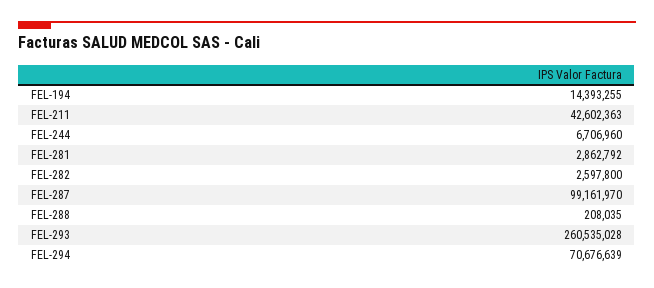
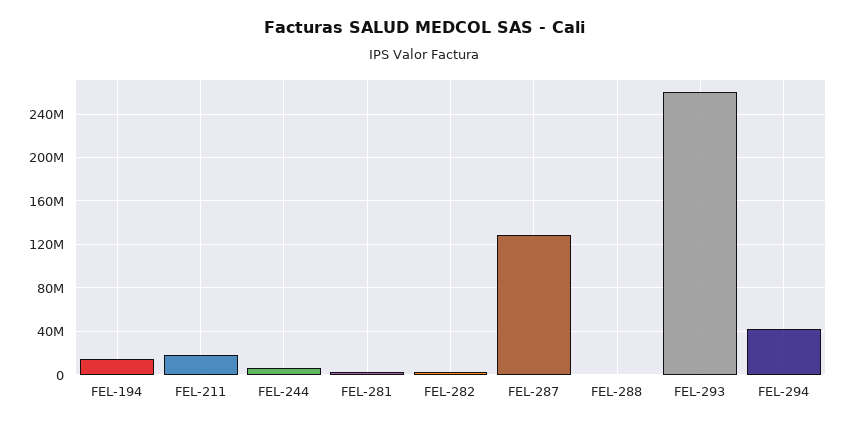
FEL-211: 42602363 -> 20000000
FEL-287: 99161970 -> 130000000
FEL-294: 70676639 -> 40000000

